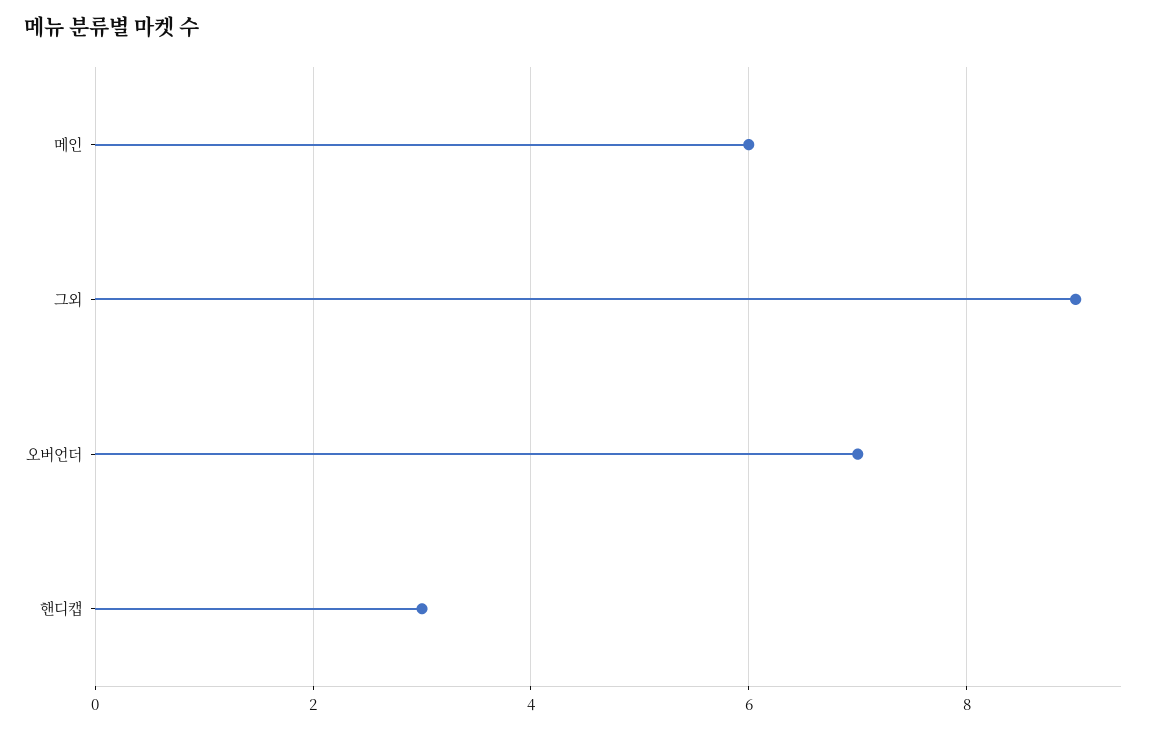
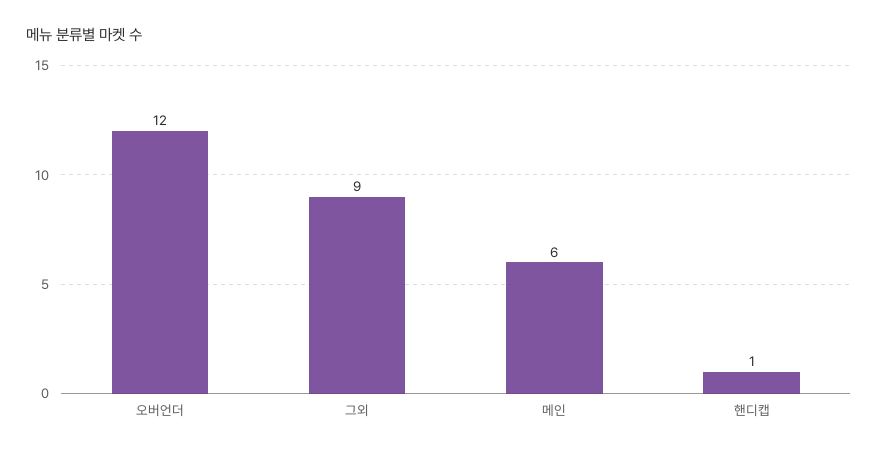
오버언더: 7 -> 12
핸디캡: 3 -> 1

